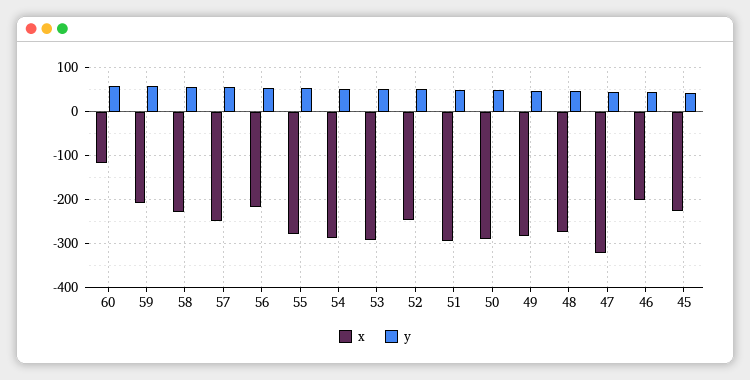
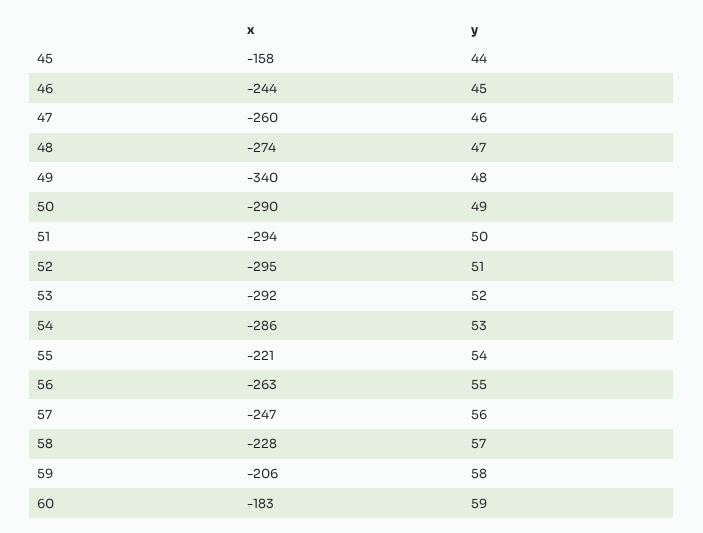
x, 60: -120 -> -183
x, 56: -220 -> -263
x, 55: -280 -> -221
x, 52: -240 -> -295
x, 49: -280 -> -340
x, 47: -320 -> -260
x, 46: -200 -> -244
x, 45: -220 -> -158

